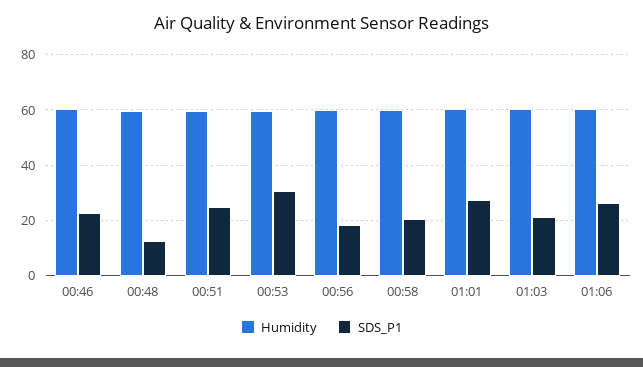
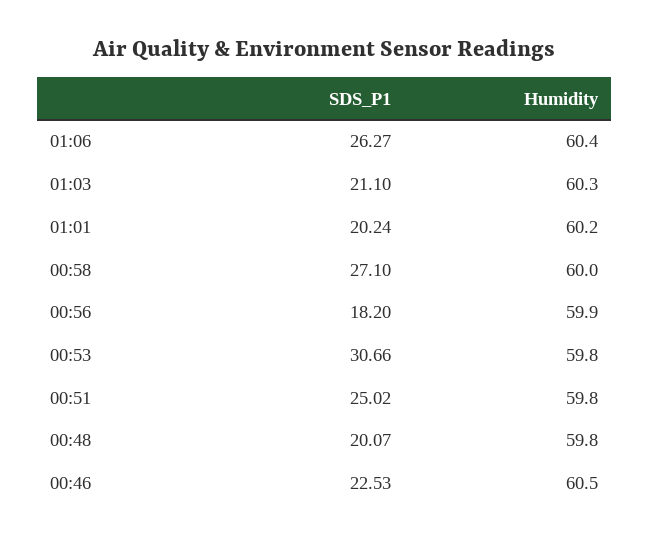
SDS_P1, 00:48: 12.5 -> 20.07
SDS_P1, 00:58: 20 -> 27.1
SDS_P1, 01:01: 27.5 -> 20.24

